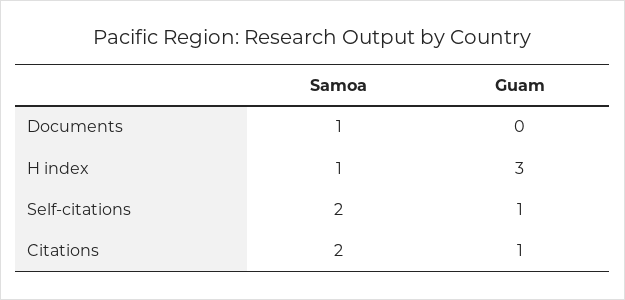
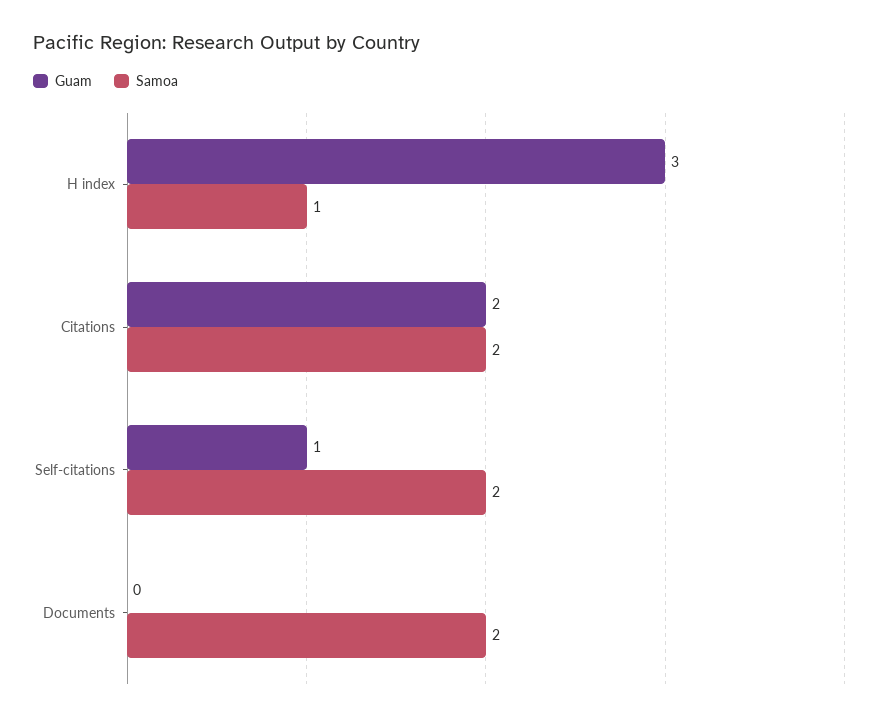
Samoa, Documents: 1 -> 2
Guam, Citations: 1 -> 2

